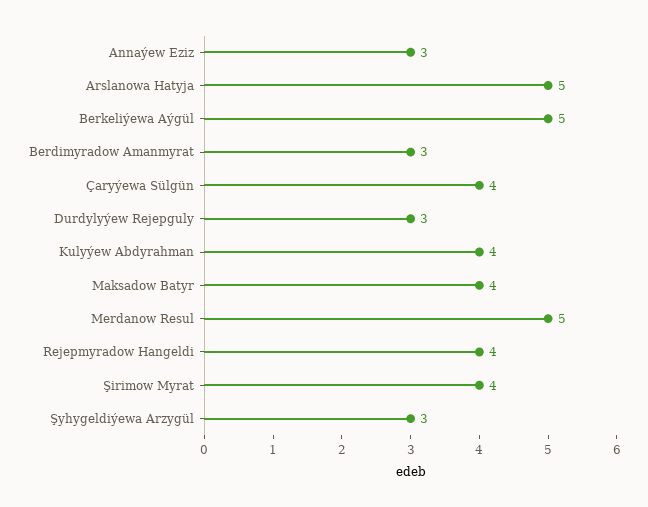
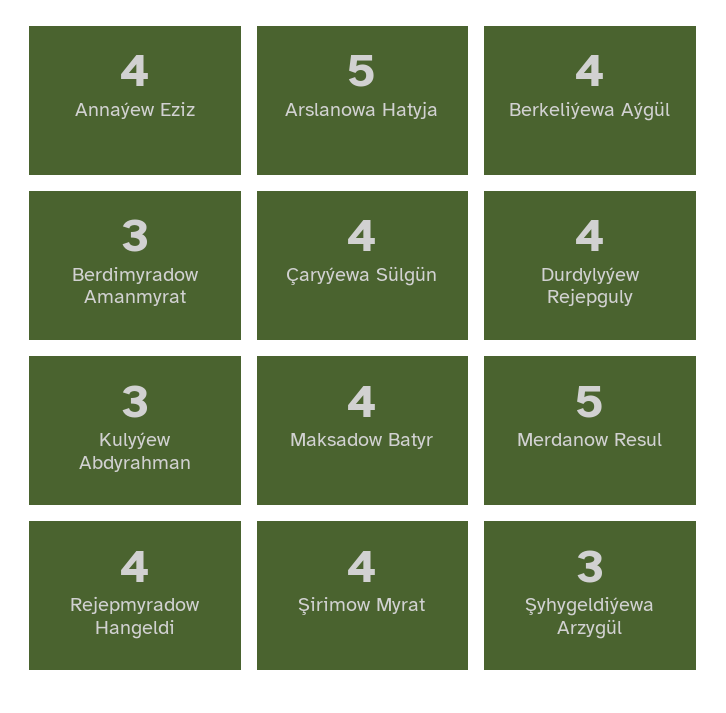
Annaýew Eziz: 3 -> 4
Berkeliýewa Aýgül: 5 -> 4
Durdylyýew Rejepguly: 3 -> 4
Kulyýew Abdyrahman: 4 -> 3

